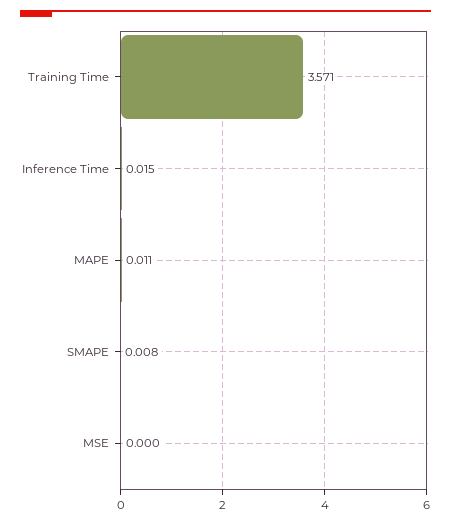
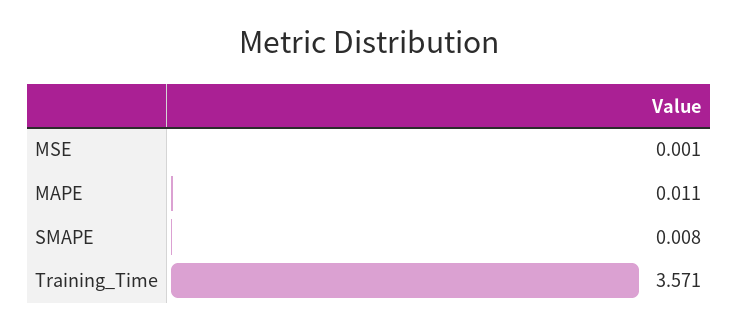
Inference Time: 0.015 -> none
MSE: 0 -> 0.001

